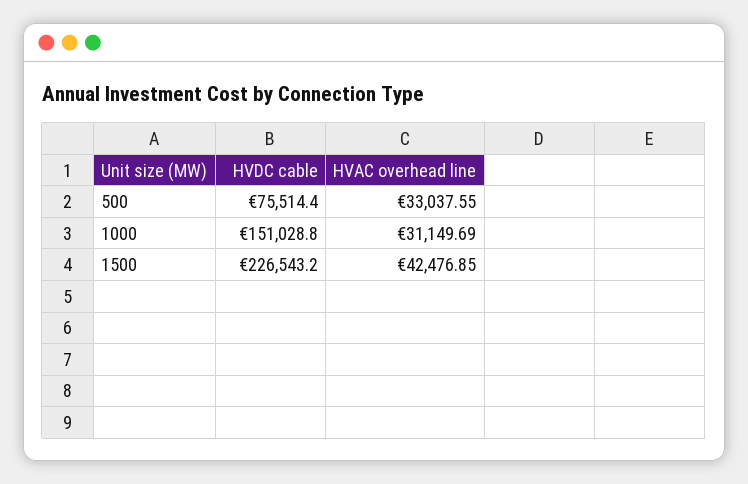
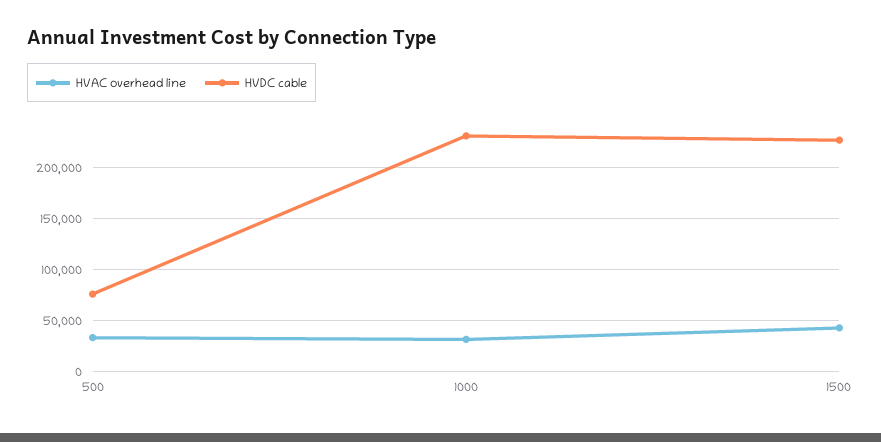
HVDC cable, 1000: 151028.8 -> 230000

